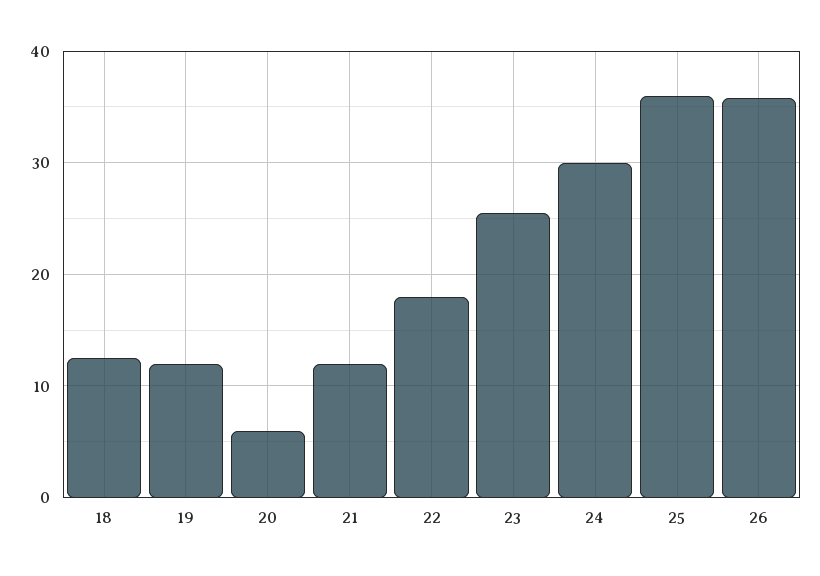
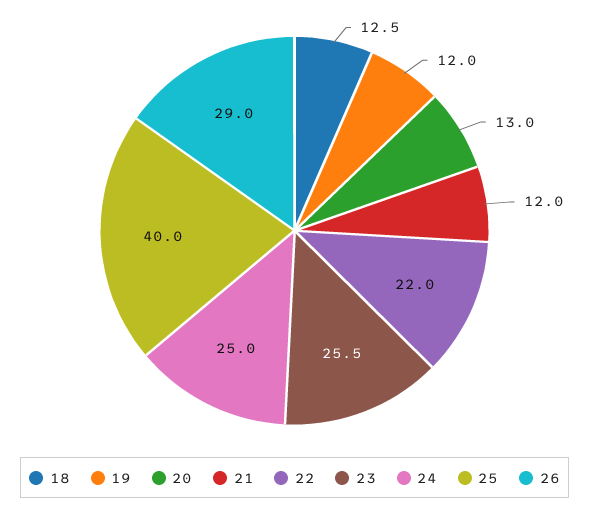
20: 6 -> 13
22: 18 -> 22
24: 30 -> 25
25: 36 -> 40
26: 36 -> 29

